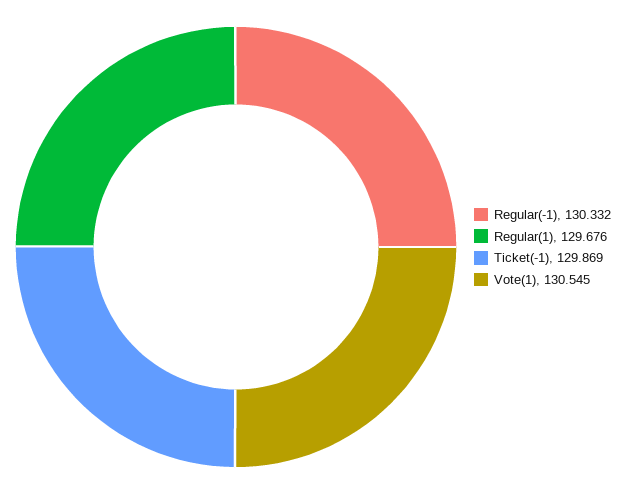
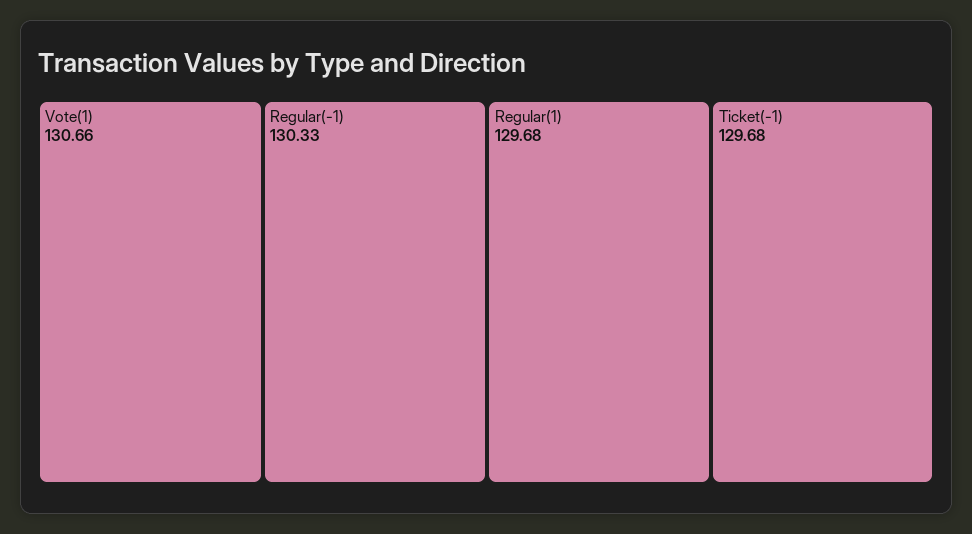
Ticket(-1): 129.869 -> 129.68
Vote(1): 130.545 -> 130.66

